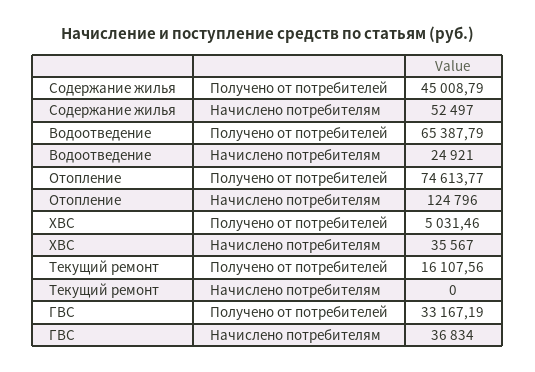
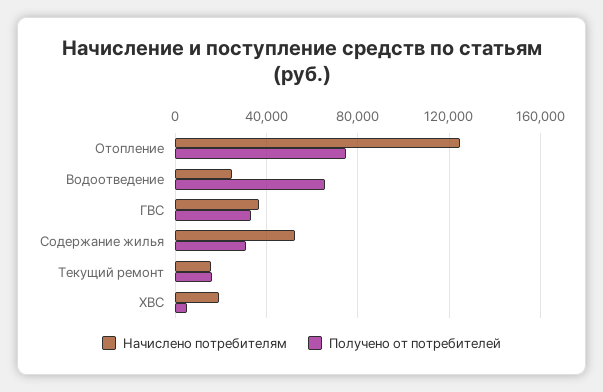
Получено от потребителей, Содержание жилья: 45008.79 -> 30000
Начислено потребителям, ХВС: 35567 -> 20000
Начислено потребителям, Текущий ремонт: 0 -> 15000

